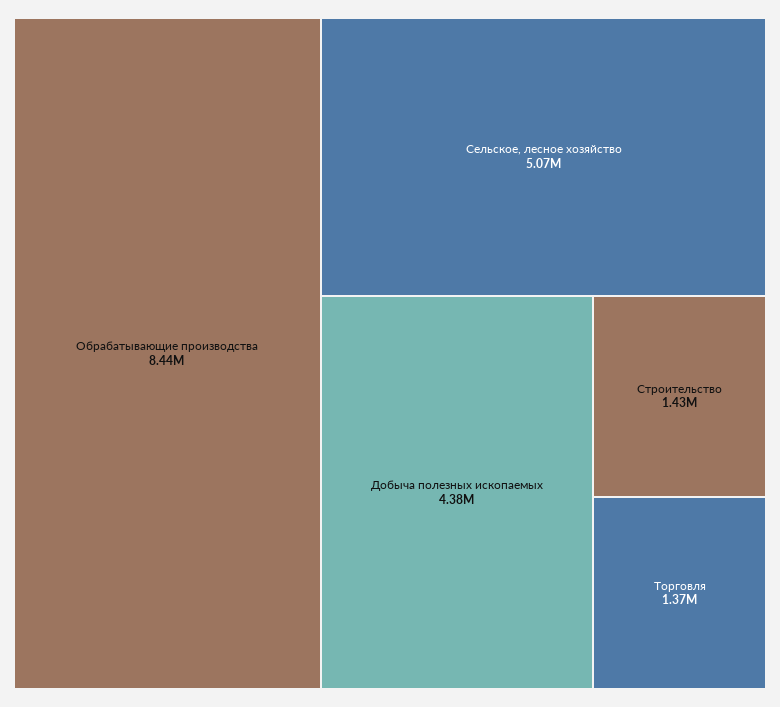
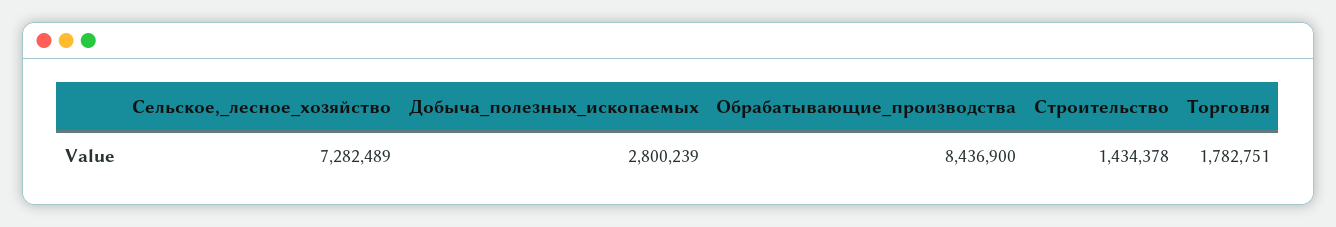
Сельское, лесное хозяйство: 5070000 -> 7282489
Добыча полезных ископаемых: 4380000 -> 2800239
Торговля: 1370000 -> 1782751

